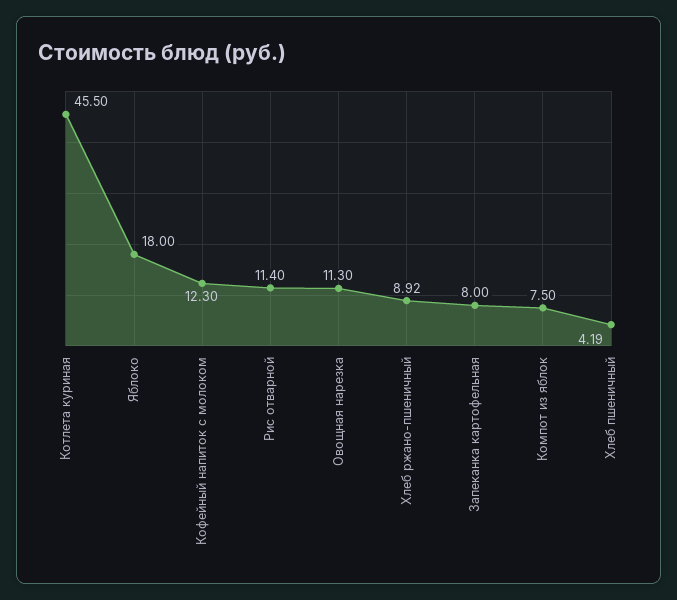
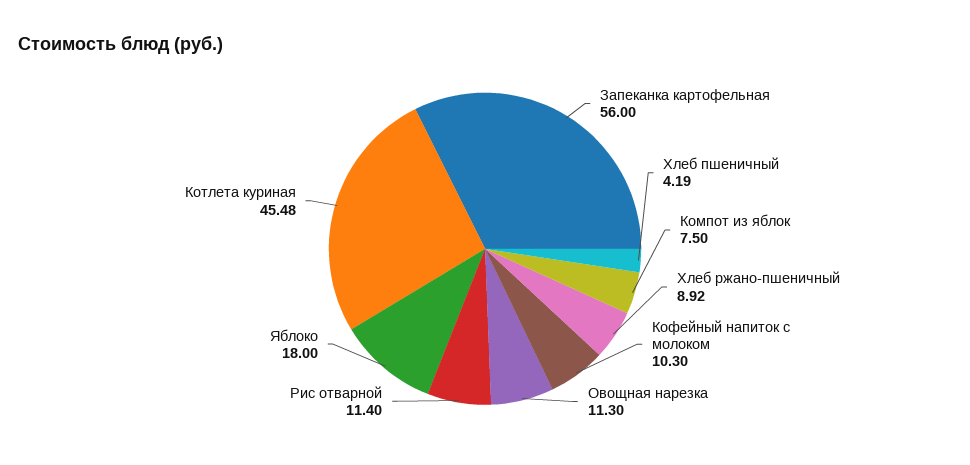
Котлета куриная: 45.5 -> 45.48
Кофейный напиток с молоком: 12.3 -> 10.3
Запеканка картофельная: 8 -> 56

